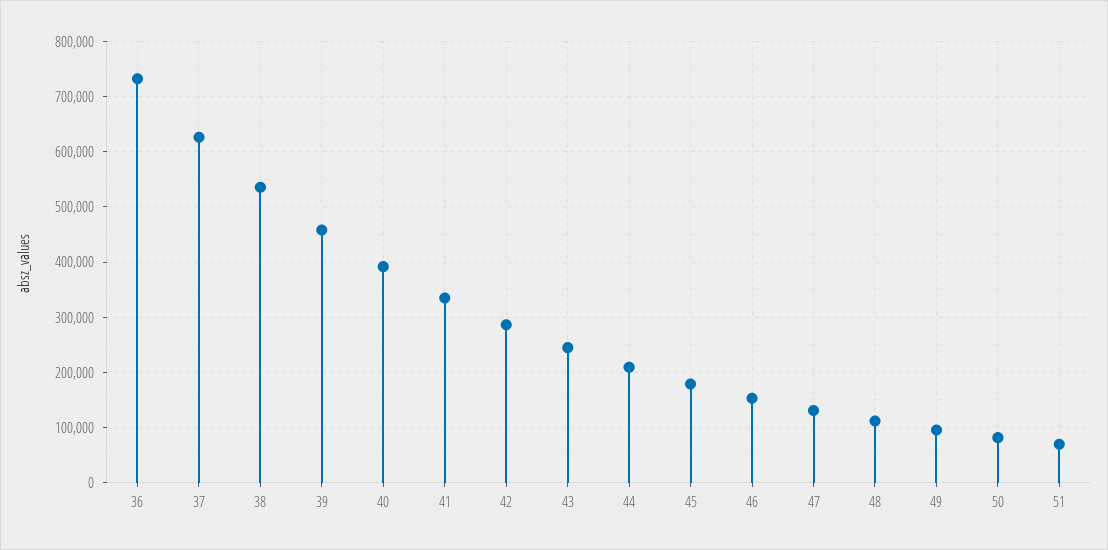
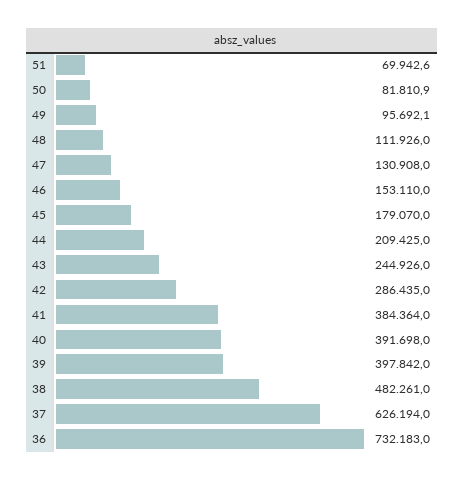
38: 540000 -> 482261
39: 460000 -> 397842
41: 340000 -> 384364

